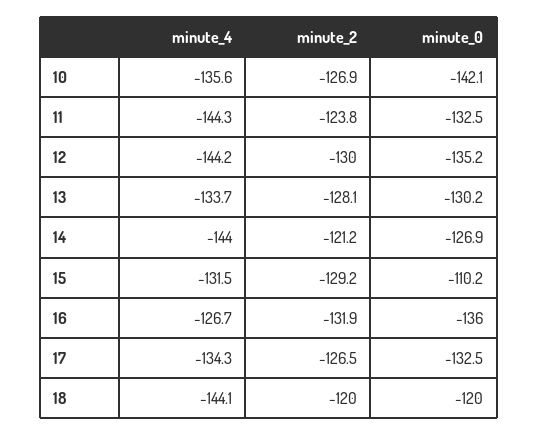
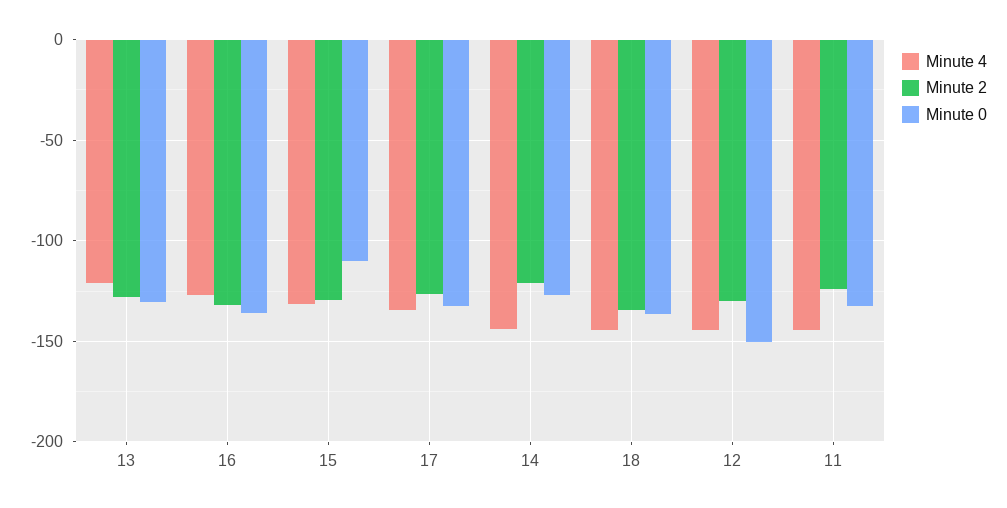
minute_4, 10: -135.6 -> none
minute_2, 10: -126.9 -> none
minute_0, 10: -142.1 -> none
minute_0, 12: -135.2 -> -150
minute_4, 13: -133.7 -> -120
minute_2, 18: -120 -> -135
minute_0, 18: -120 -> -135

